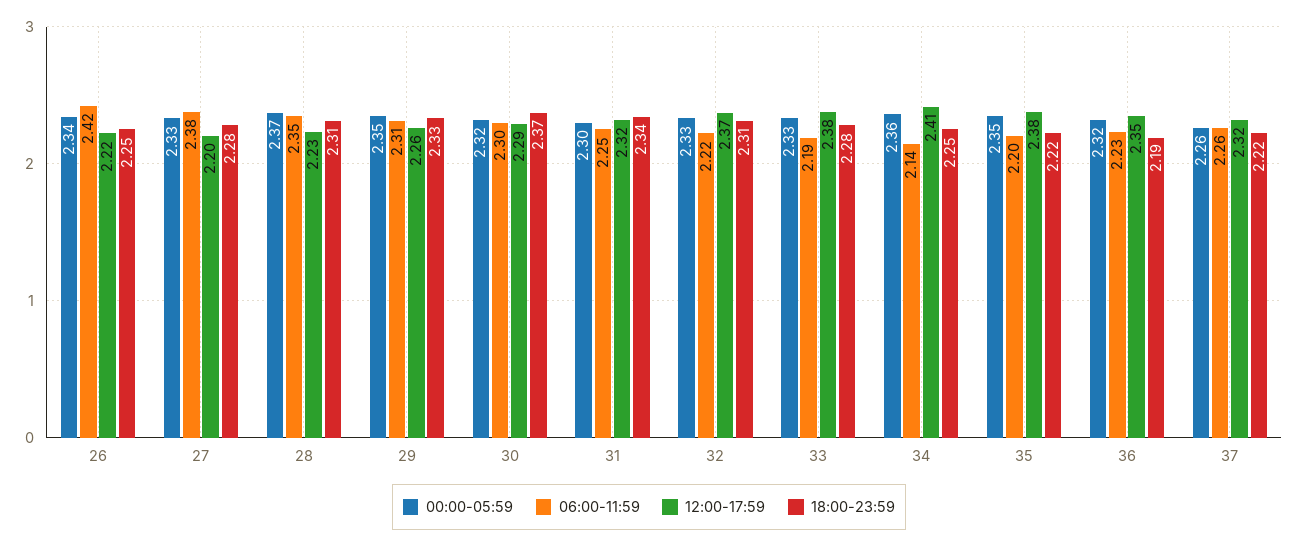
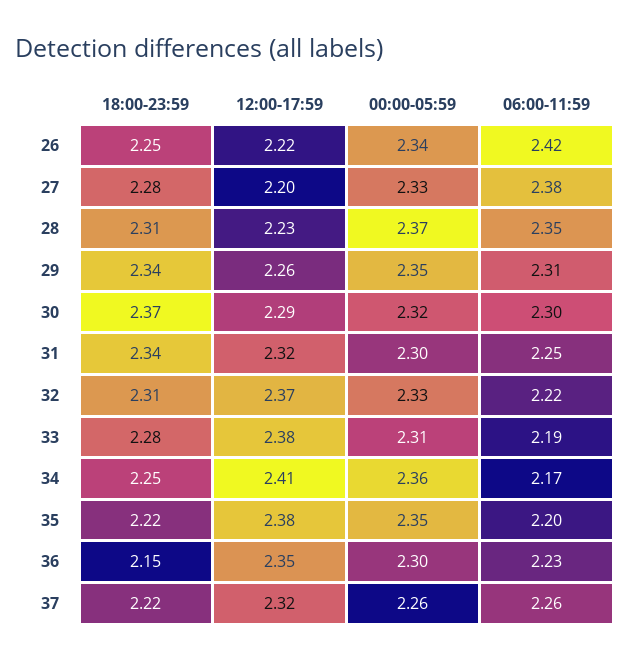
18:00-23:59, 29: 2.33 -> 2.34
00:00-05:59, 33: 2.33 -> 2.31
06:00-11:59, 34: 2.14 -> 2.17
00:00-05:59, 36: 2.32 -> 2.3
18:00-23:59, 36: 2.19 -> 2.15

